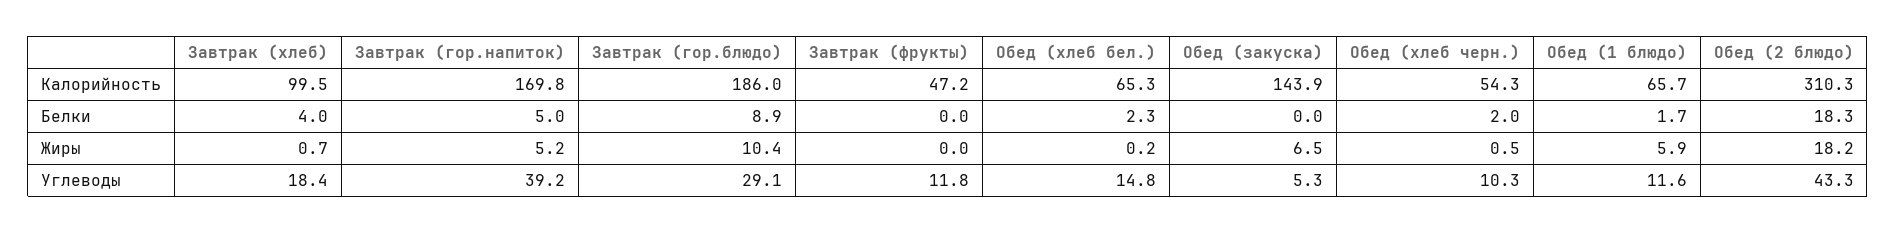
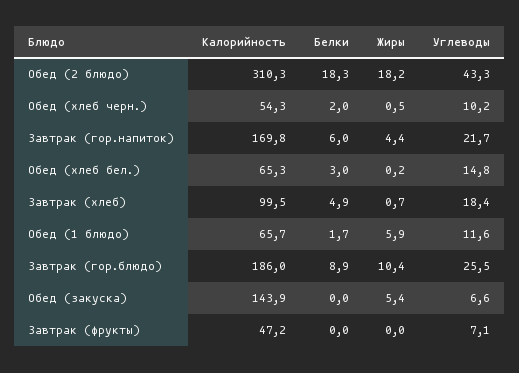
Завтрак (хлеб), Белки: 4 -> 4.9
Завтрак (гор.напиток), Белки: 5 -> 6
Обед (хлеб бел.), Белки: 2.3 -> 3
Завтрак (гор.напиток), Жиры: 5.2 -> 4.4
Обед (закуска), Жиры: 6.5 -> 5.4
Завтрак (гор.напиток), Углеводы: 39.2 -> 21.7
Завтрак (гор.блюдо), Углеводы: 29.1 -> 25.5
Завтрак (фрукты), Углеводы: 11.8 -> 7.1
Обед (закуска), Углеводы: 5.3 -> 6.6
Обед (хлеб черн.), Углеводы: 10.3 -> 10.2

